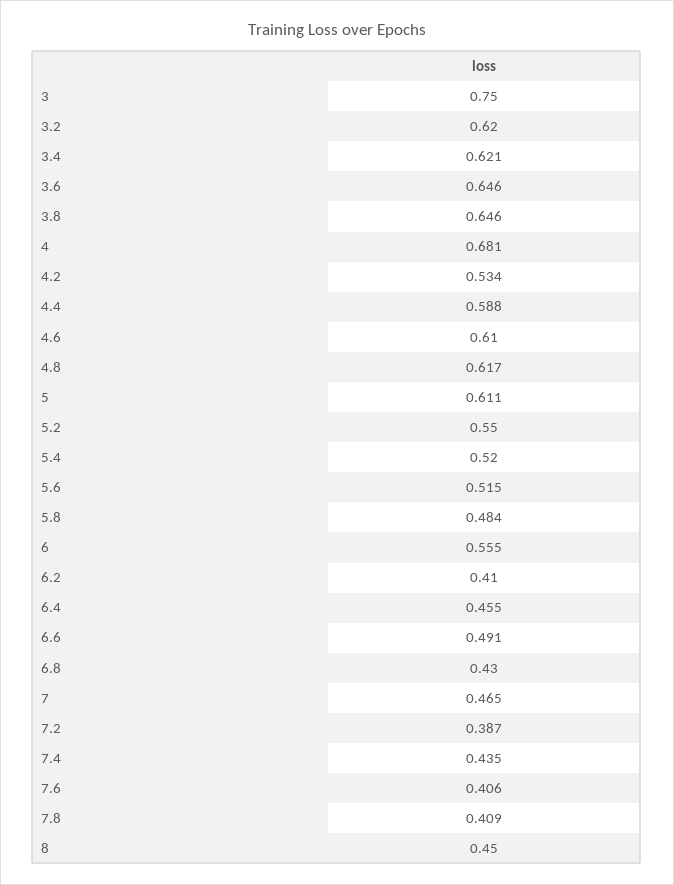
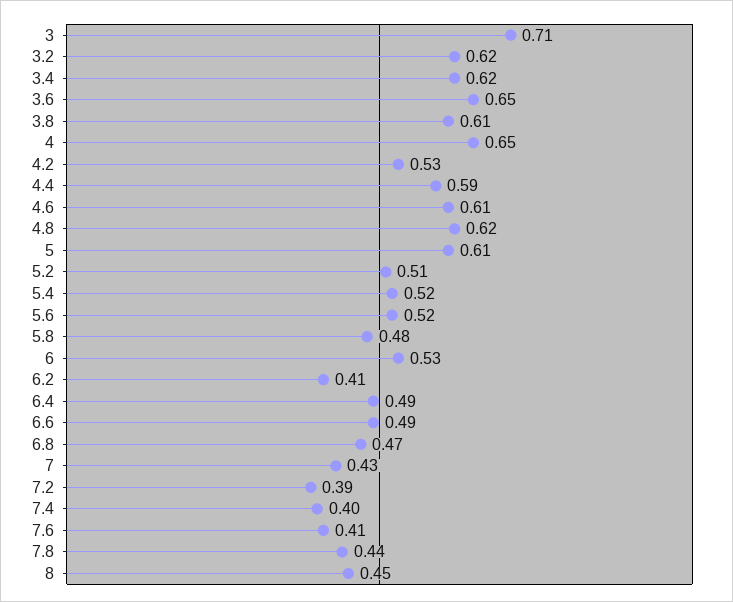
3: 0.75 -> 0.71
3.8: 0.646 -> 0.61
4: 0.681 -> 0.65
5.2: 0.55 -> 0.51
6: 0.555 -> 0.53
6.4: 0.455 -> 0.49
6.8: 0.43 -> 0.47
7: 0.465 -> 0.43
7.4: 0.435 -> 0.4
7.8: 0.409 -> 0.44

